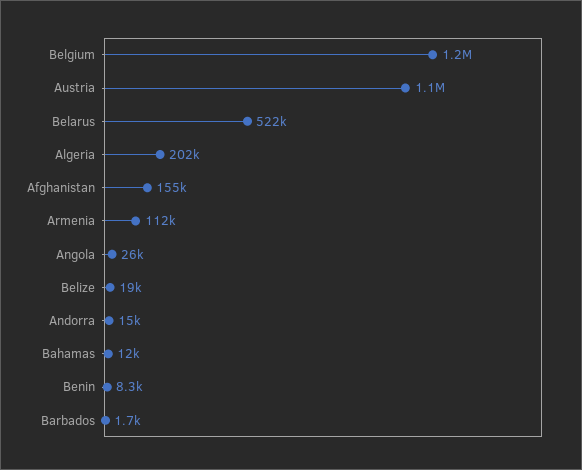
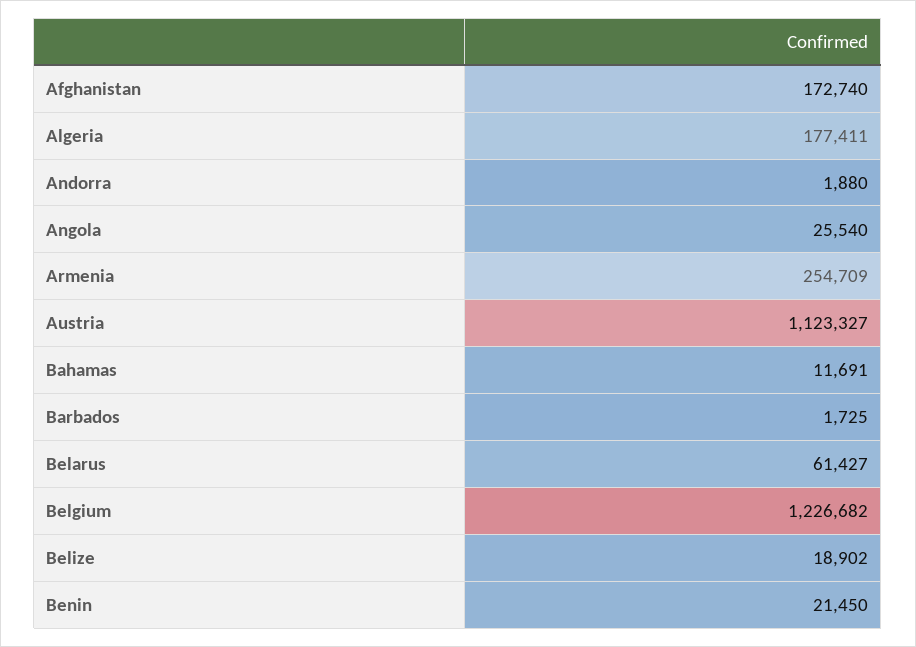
Belarus: 522000 -> 61427
Algeria: 202000 -> 177411
Afghanistan: 155000 -> 172740
Armenia: 112000 -> 254709
Andorra: 15000 -> 1880
Benin: 8300 -> 21450

